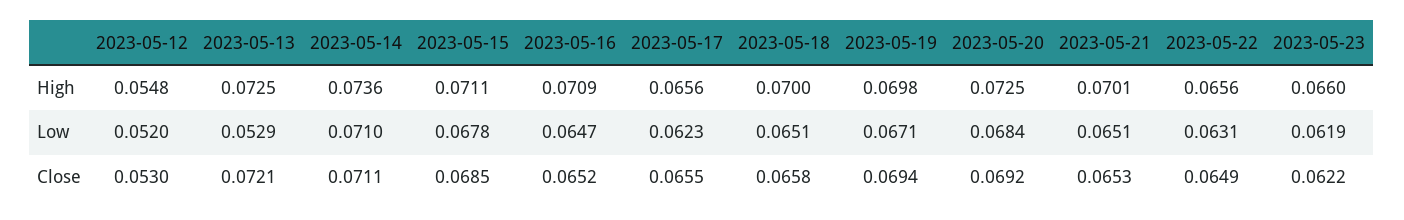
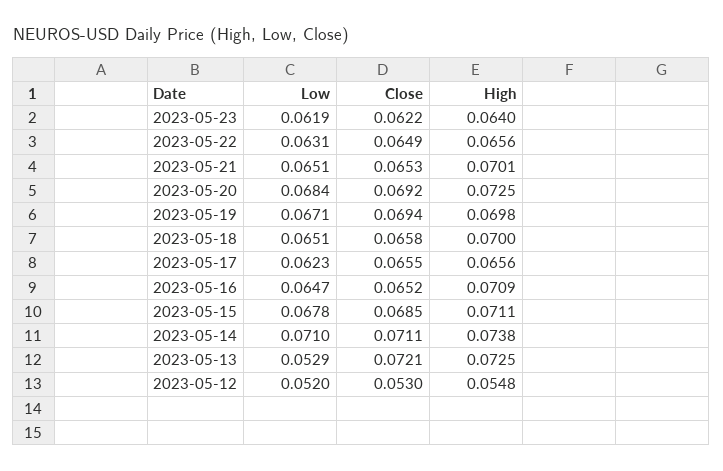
2023-05-14, High: 0.0736 -> 0.0738
2023-05-23, High: 0.066 -> 0.064

